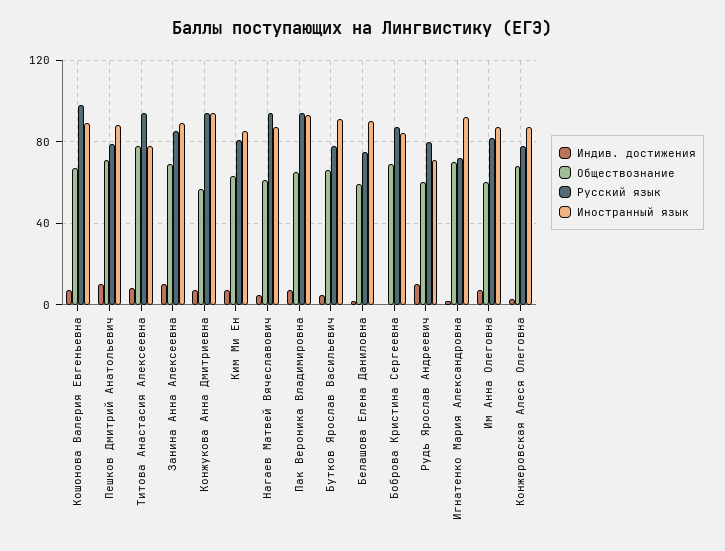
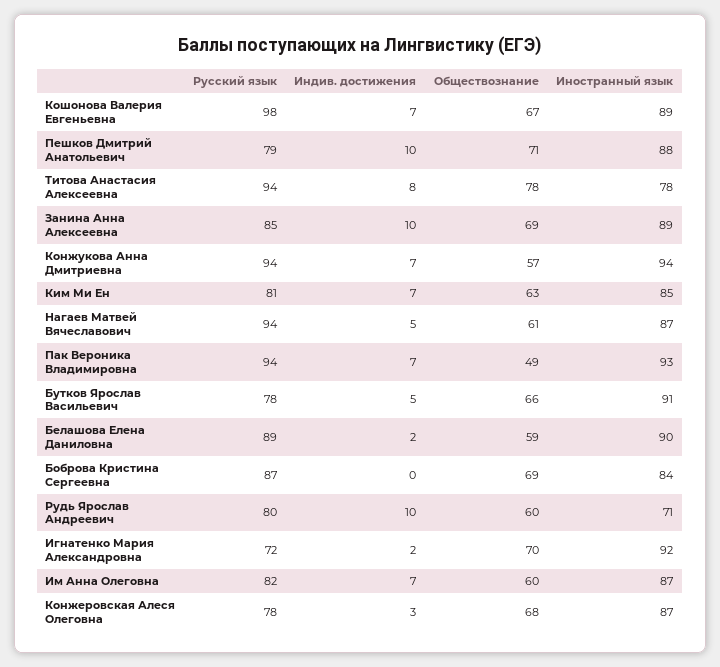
Обществознание, Пак Вероника Владимировна: 65 -> 49
Русский язык, Белашова Елена Даниловна: 75 -> 89

